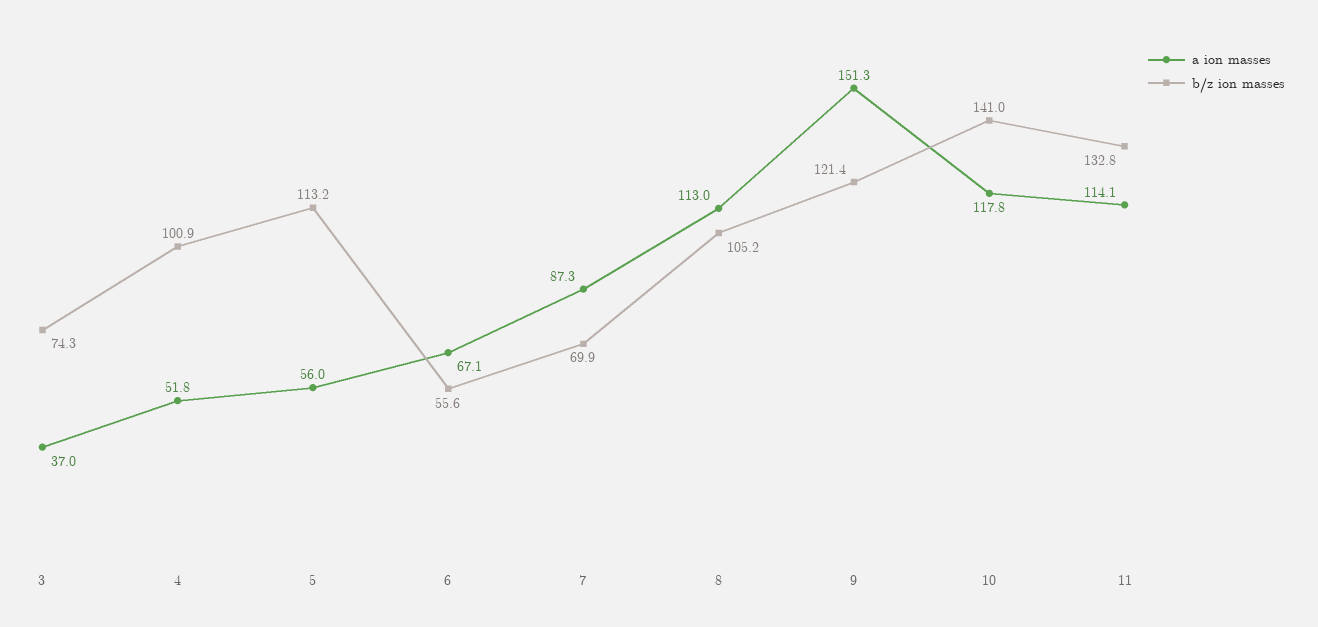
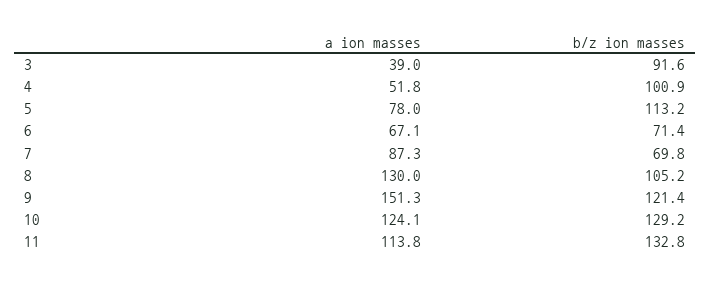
a ion masses, 3: 37 -> 39
b/z ion masses, 3: 74.3 -> 91.6
a ion masses, 5: 56 -> 78
b/z ion masses, 6: 55.6 -> 71.4
b/z ion masses, 7: 69.9 -> 69.8
a ion masses, 8: 113 -> 130
a ion masses, 10: 117.8 -> 124.1
b/z ion masses, 10: 141 -> 129.2
a ion masses, 11: 114.1 -> 113.8

